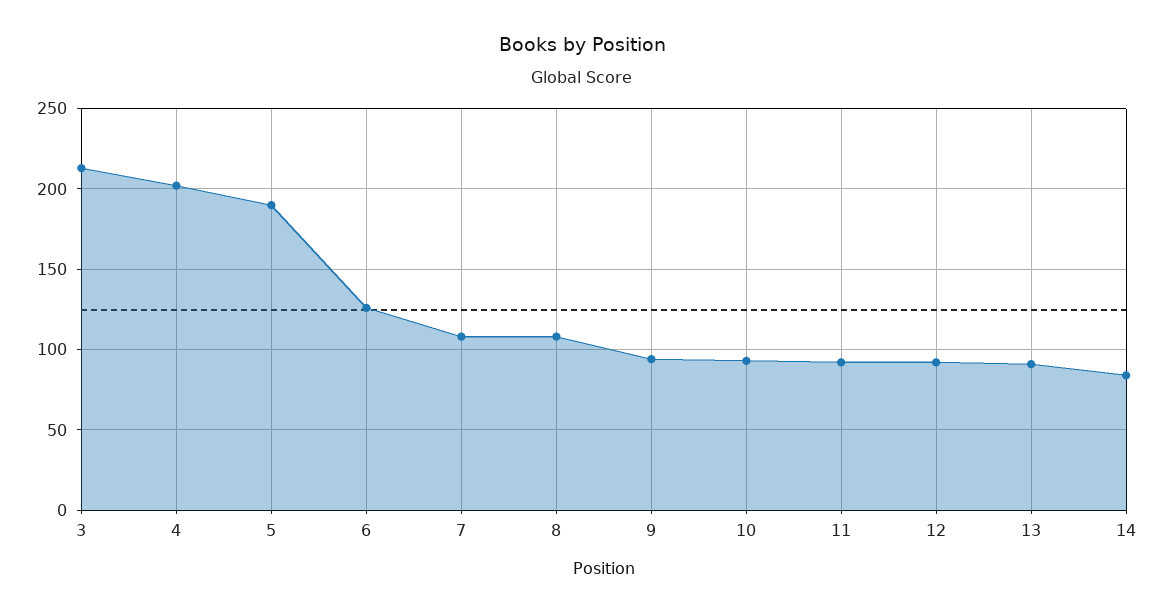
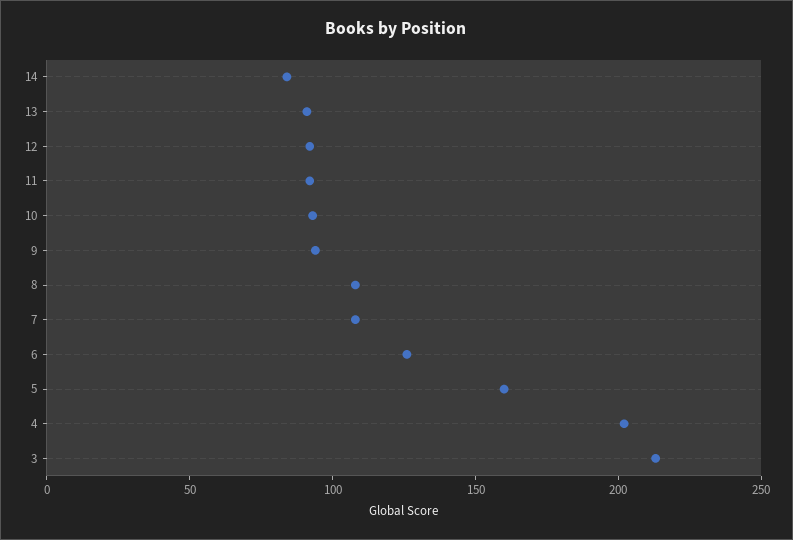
5: 190 -> 160

